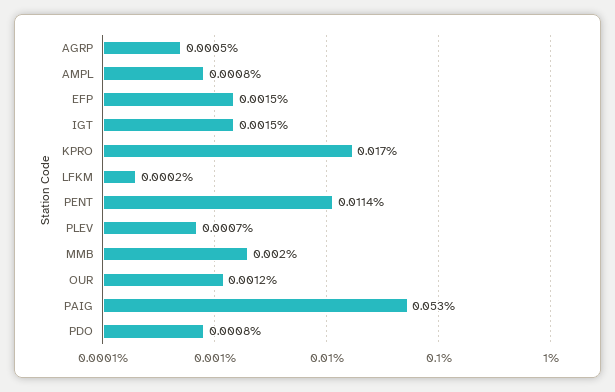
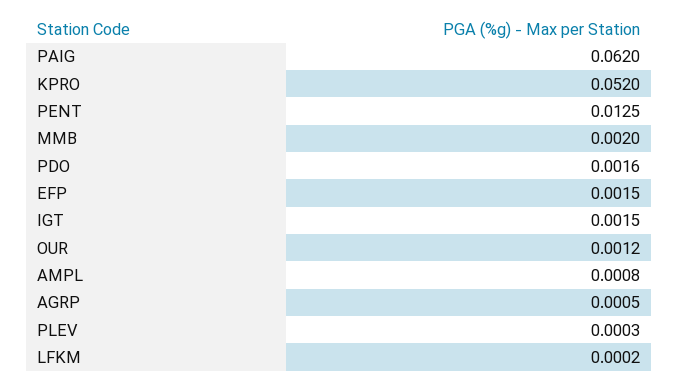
KPRO: 0.017 -> 0.052
PENT: 0.0114 -> 0.0125
PLEV: 0.0007 -> 0.0003
PAIG: 0.053 -> 0.062
PDO: 0.0008 -> 0.0016

